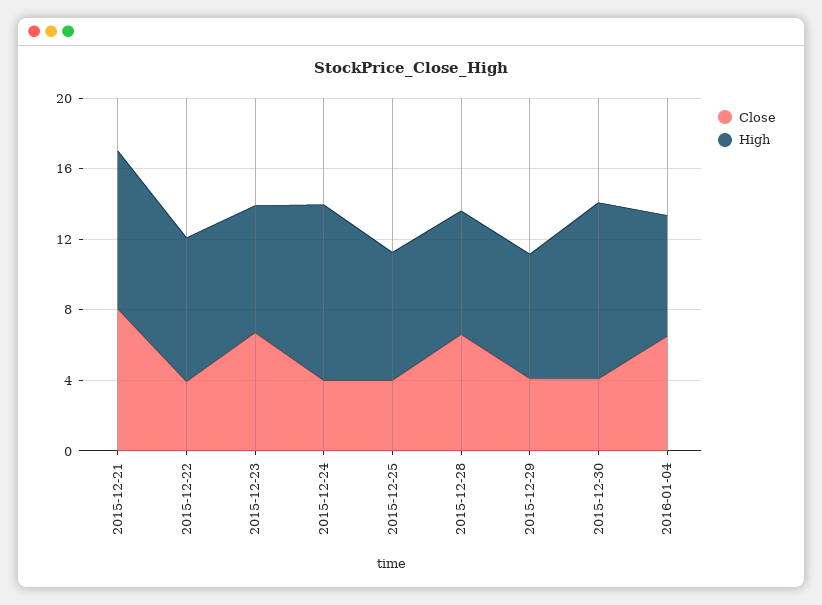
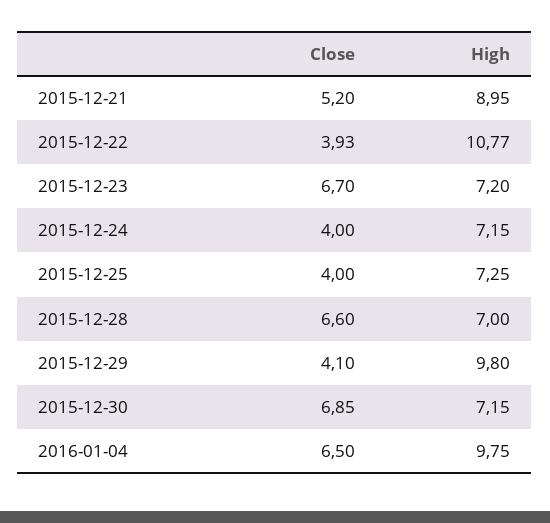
Close, 2015-12-21: 8 -> 5.2
High, 2015-12-22: 8 -> 10.77
High, 2015-12-24: 10 -> 7.15
High, 2015-12-29: 7 -> 9.8
Close, 2015-12-30: 4 -> 6.85
High, 2015-12-30: 10 -> 7.15
High, 2016-01-04: 7 -> 9.75

